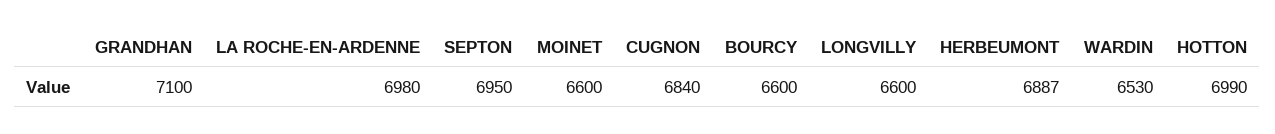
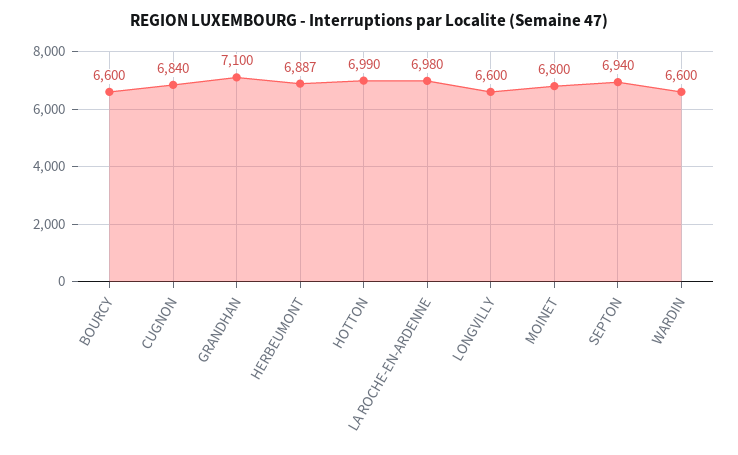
SEPTON: 6950 -> 6940
MOINET: 6600 -> 6800
WARDIN: 6530 -> 6600

